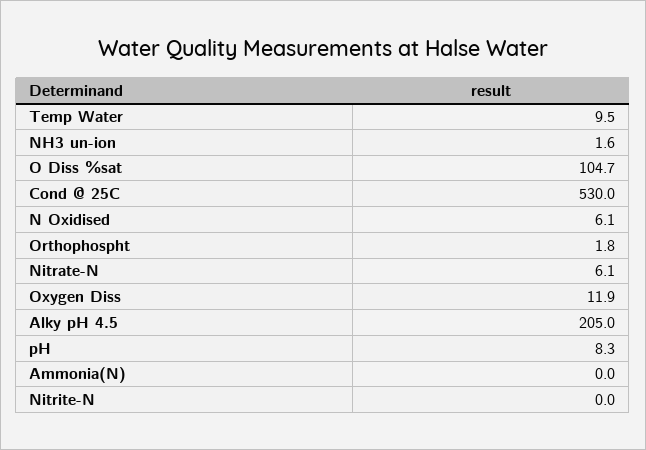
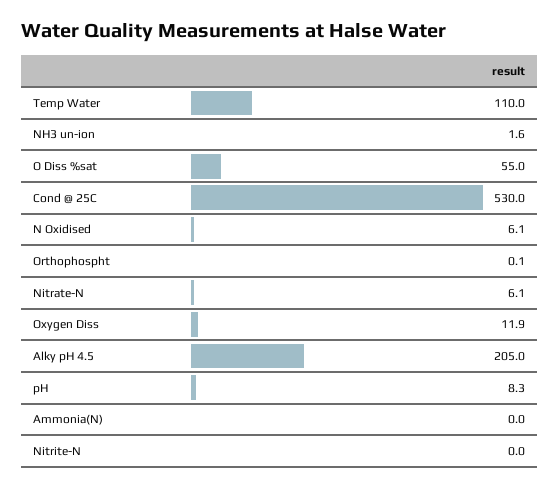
Temp Water: 9.5 -> 110
O Diss %sat: 104.7 -> 55
Orthophospht: 1.8 -> 0.1

